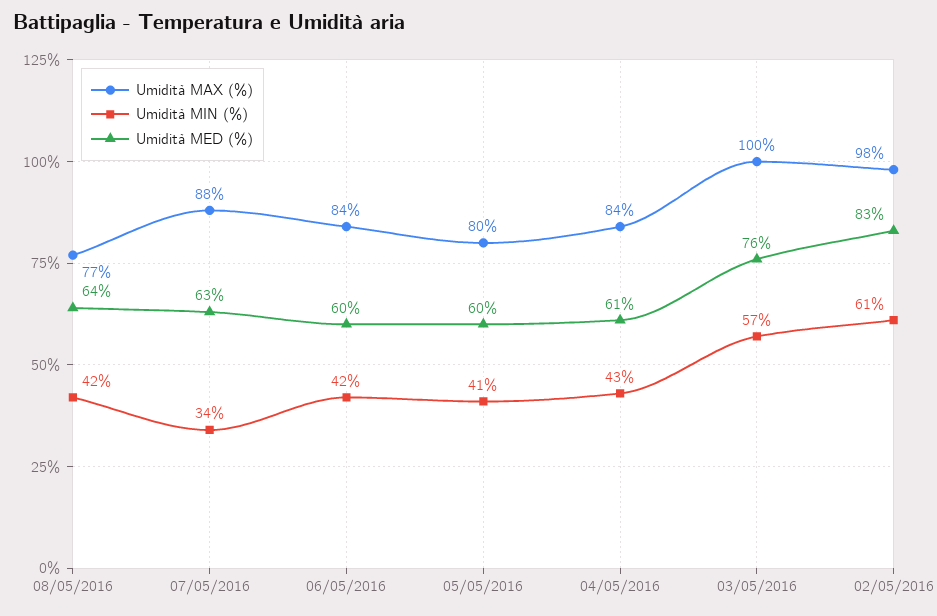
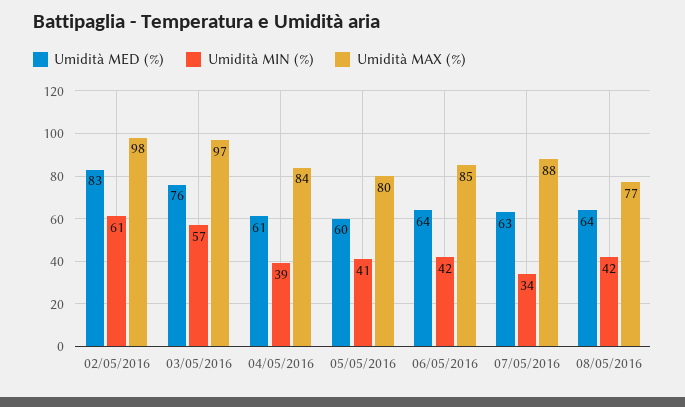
Umidità MAX (%), 06/05/2016: 84 -> 85
Umidità MED (%), 06/05/2016: 60 -> 64
Umidità MIN (%), 04/05/2016: 43 -> 39
Umidità MAX (%), 03/05/2016: 100 -> 97

